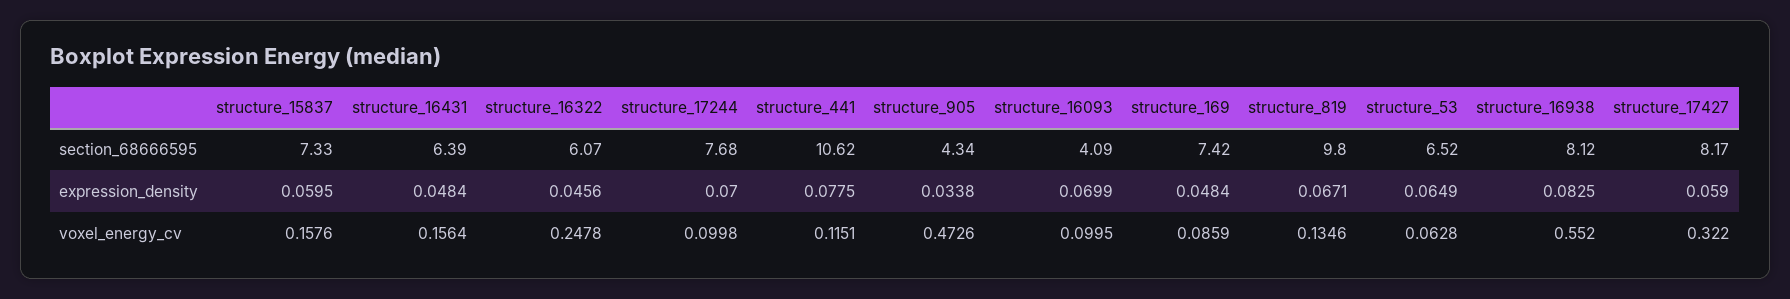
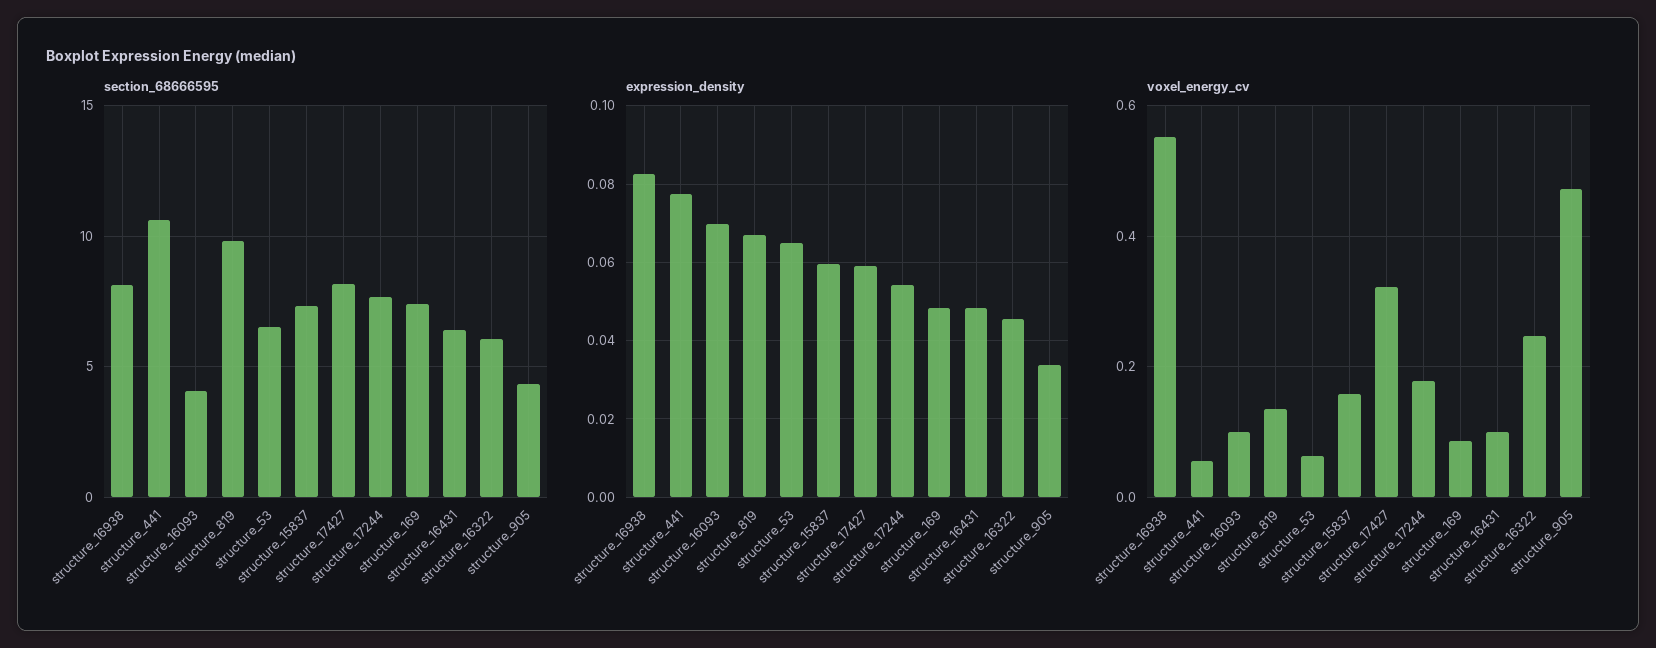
expression_density, structure_17244: 0.07 -> 0.054
voxel_energy_cv, structure_16431: 0.1564 -> 0.1
voxel_energy_cv, structure_17244: 0.0998 -> 0.18
voxel_energy_cv, structure_441: 0.1151 -> 0.06

